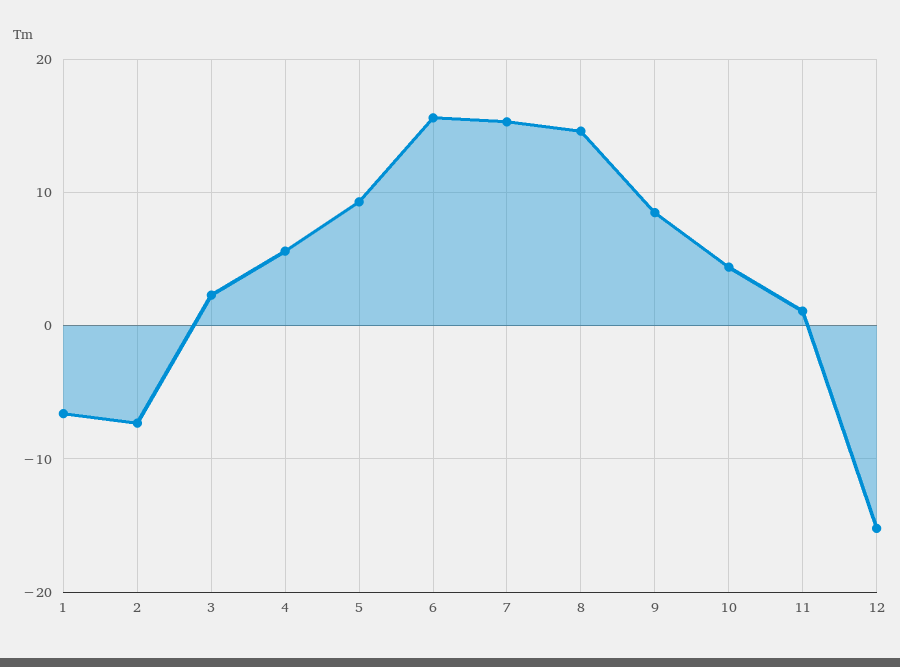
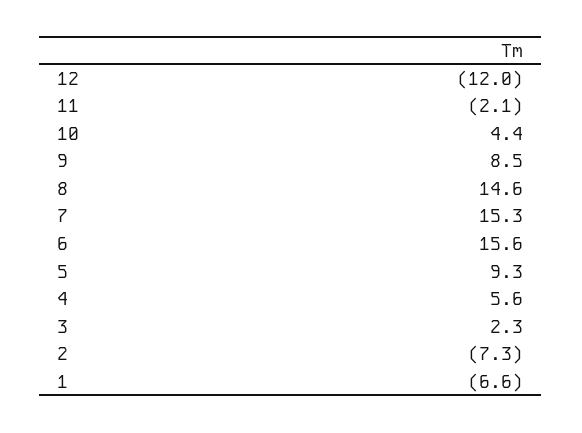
11: 1 -> -2.1
12: -15 -> -12

